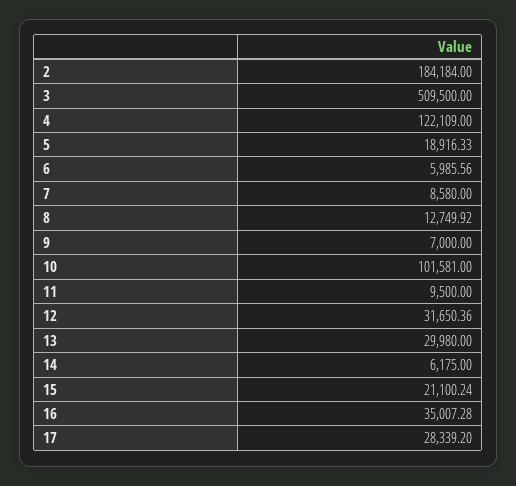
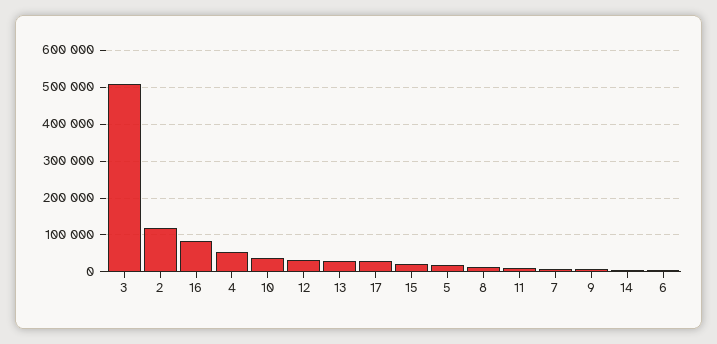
2: 184184 -> 120000
4: 122109 -> 60000
10: 101581 -> 40000
16: 35007.28 -> 80000

